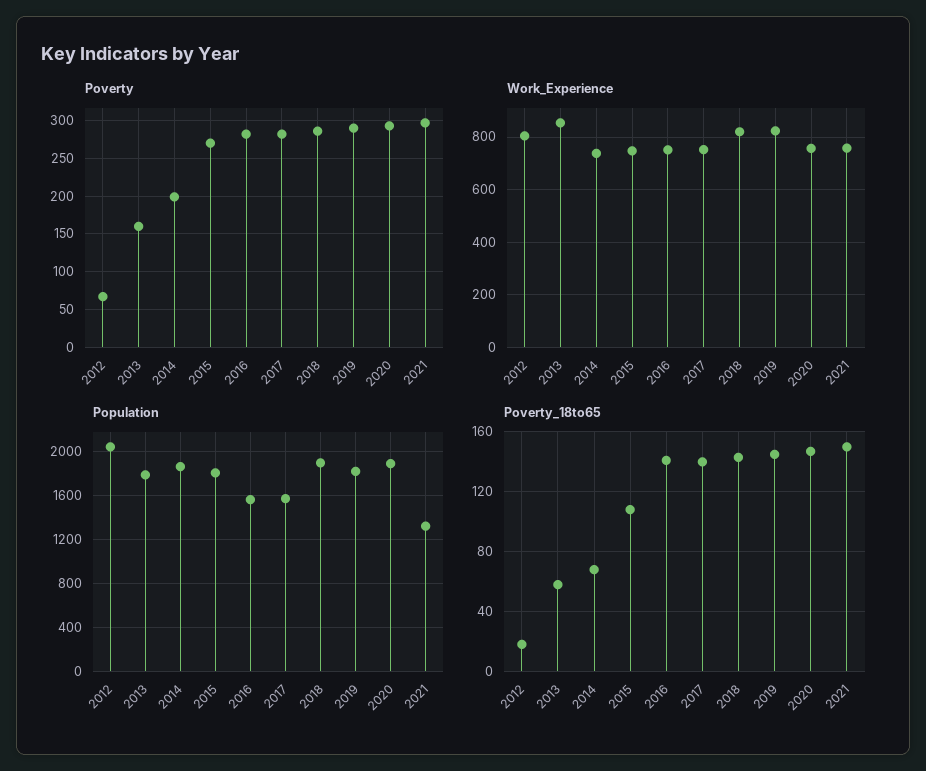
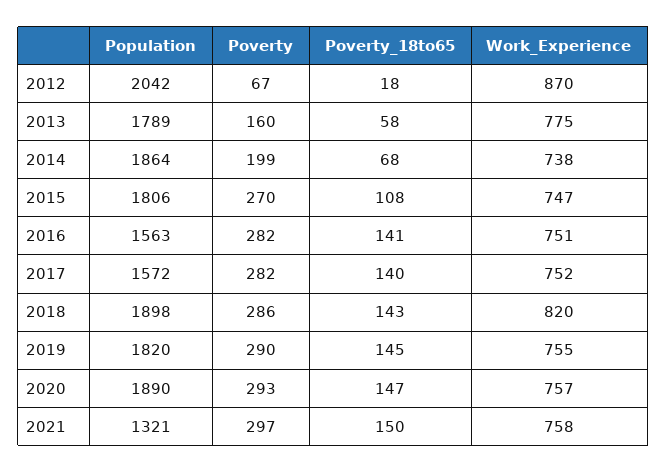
Work_Experience, 2012: 800 -> 870
Work_Experience, 2013: 850 -> 775
Work_Experience, 2019: 825 -> 755

